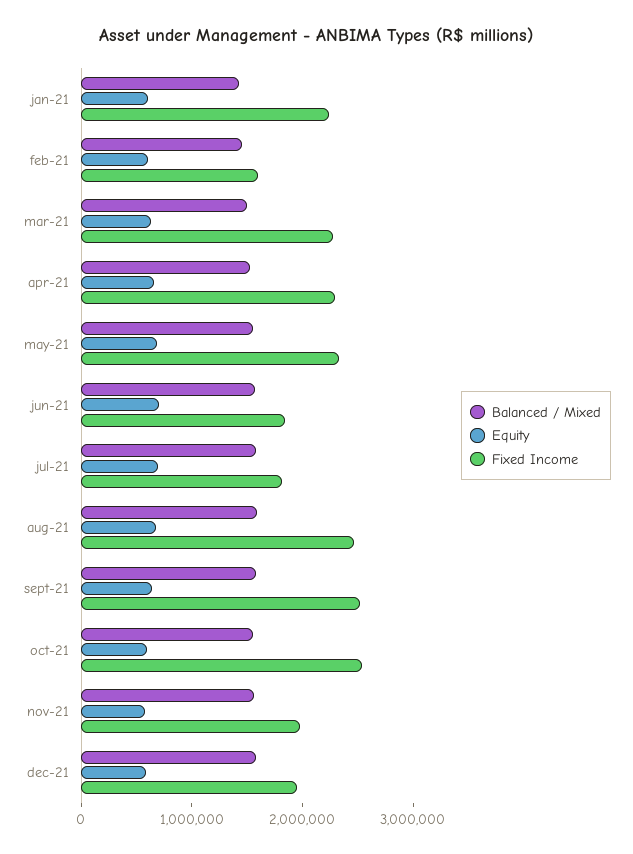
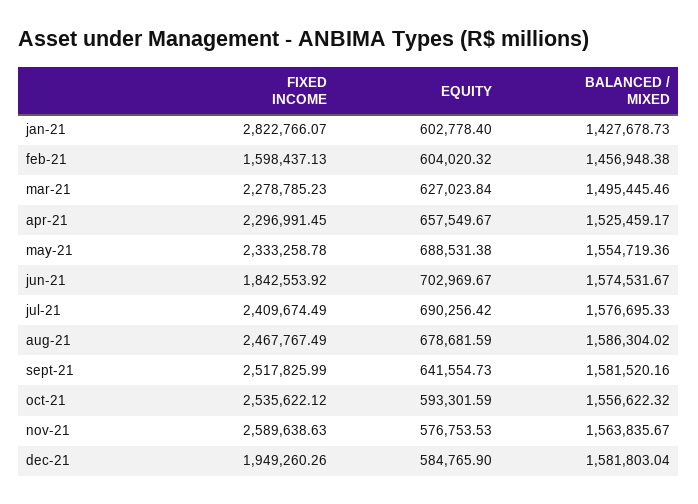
Fixed Income, jan-21: 2200000 -> 2822766.07
Fixed Income, jul-21: 1800000 -> 2409674.49
Fixed Income, nov-21: 2000000 -> 2589638.63

